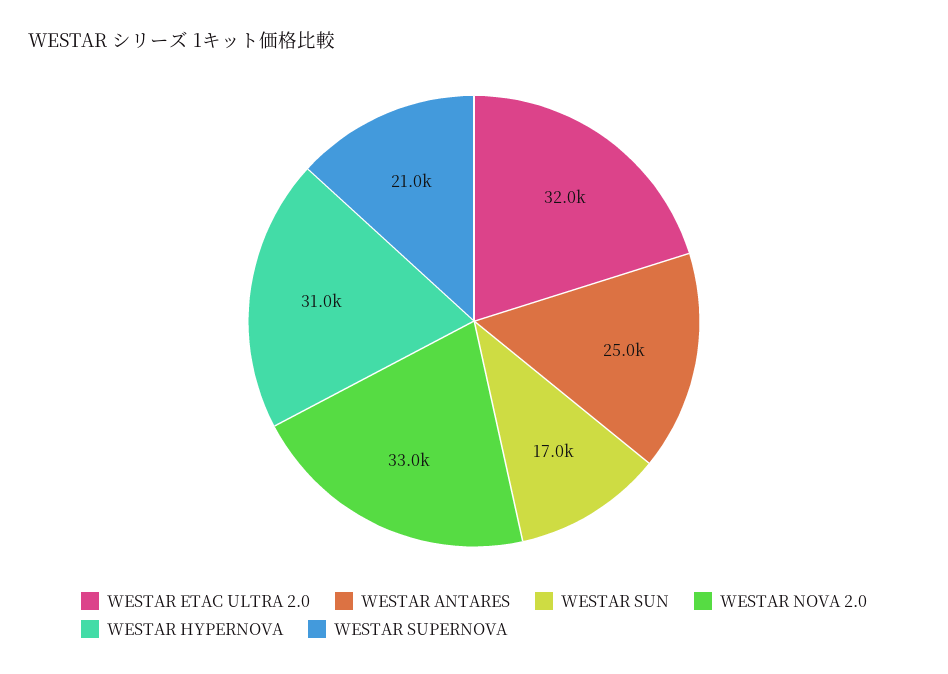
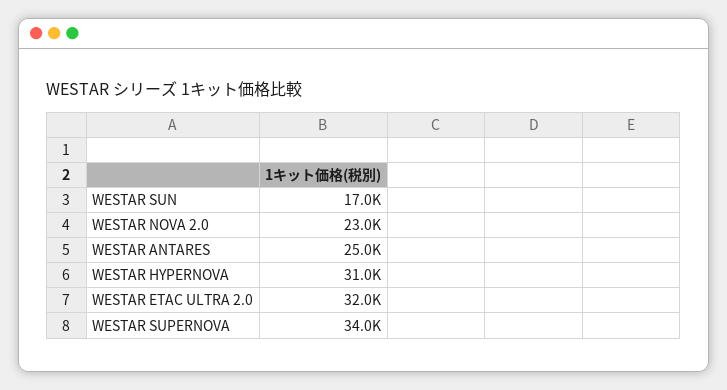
WESTAR NOVA 2.0: 33000 -> 23000
WESTAR SUPERNOVA: 21000 -> 34000

